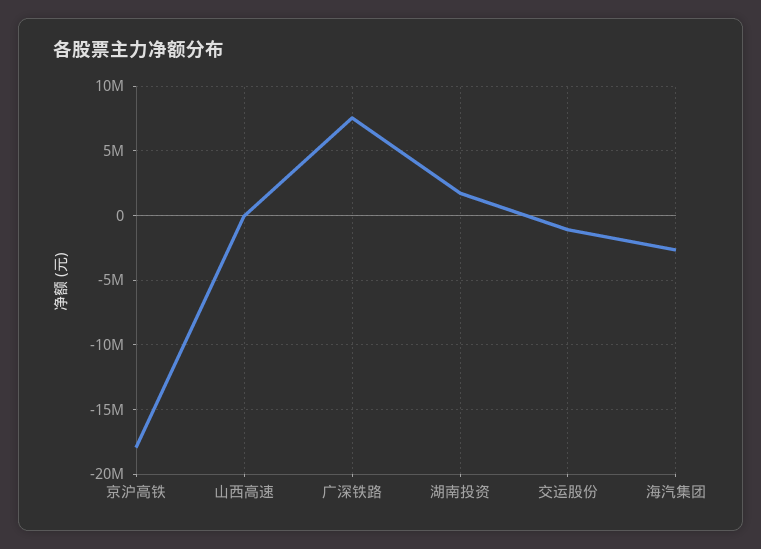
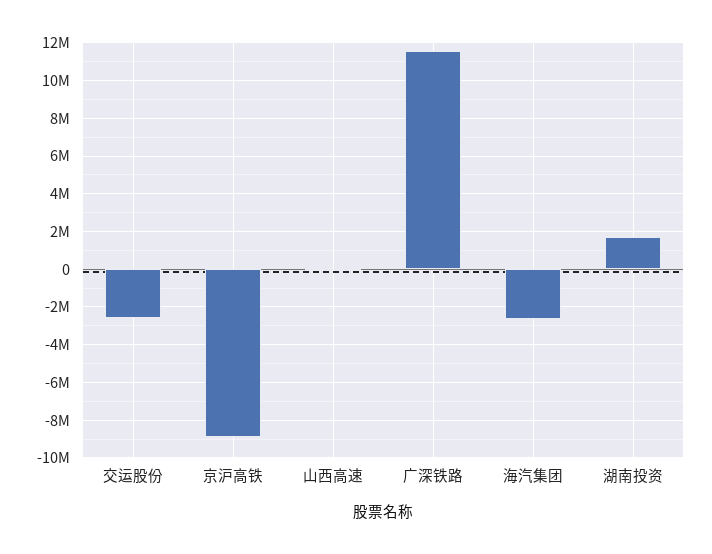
京沪高铁: -18000000 -> -9000000
广深铁路: 7500000 -> 11500000
交运股份: -1000000 -> -2500000

